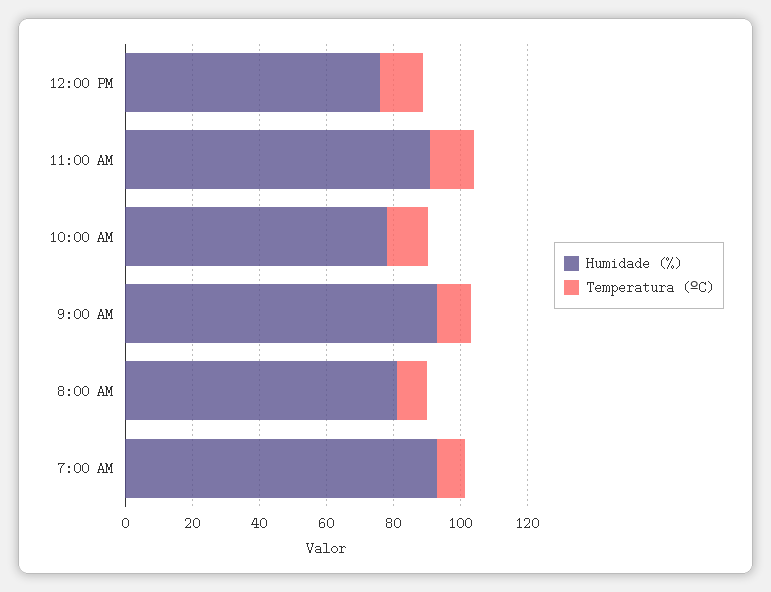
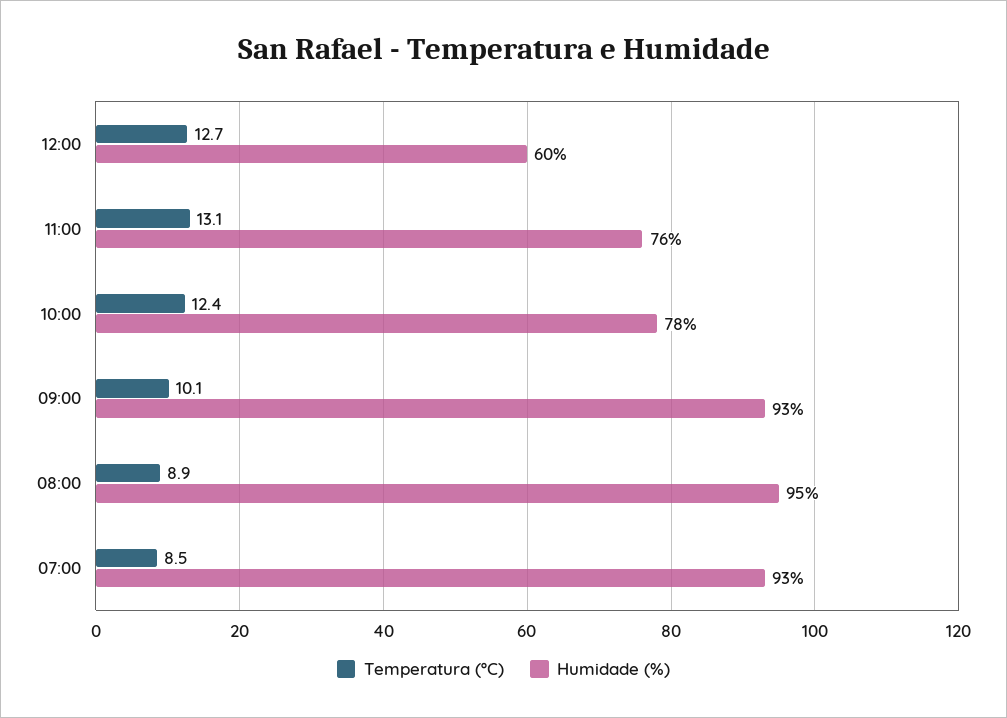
Humidade (%), 12:00 PM: 75 -> 60
Humidade (%), 11:00 AM: 90 -> 76
Humidade (%), 8:00 AM: 80 -> 95

